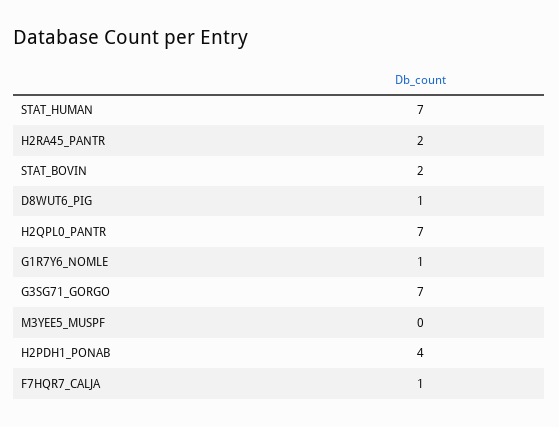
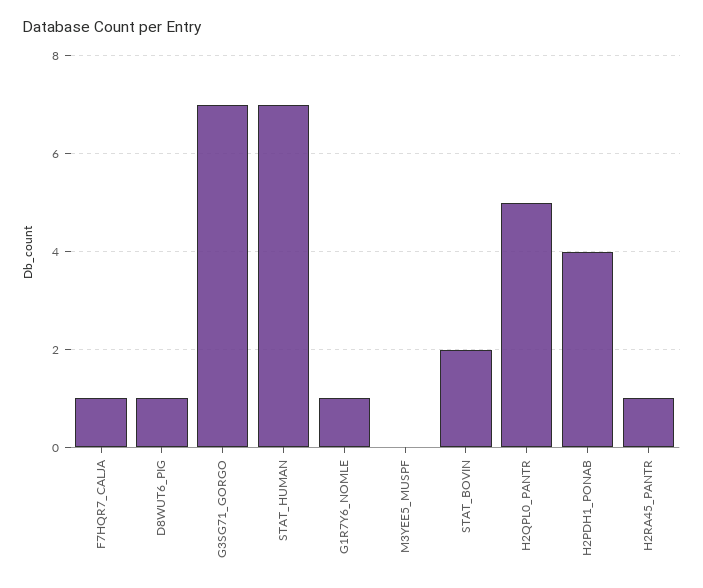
H2RA45_PANTR: 2 -> 1
H2QPL0_PANTR: 7 -> 5

